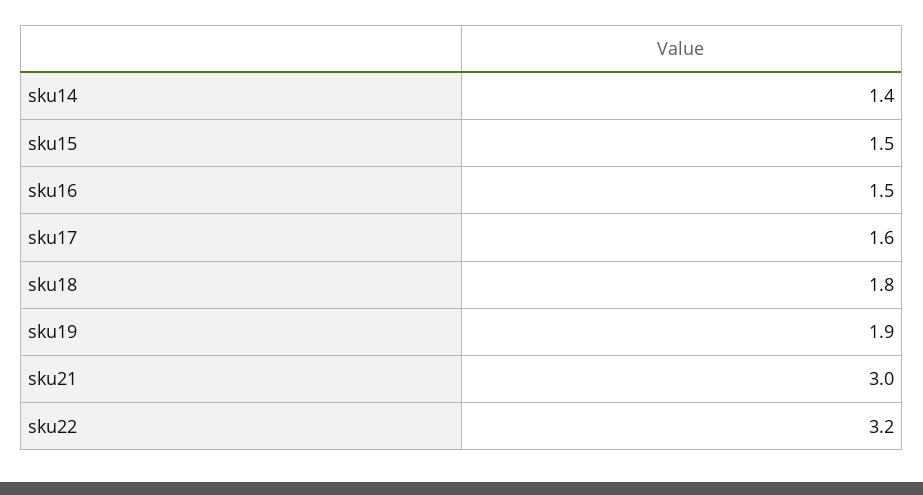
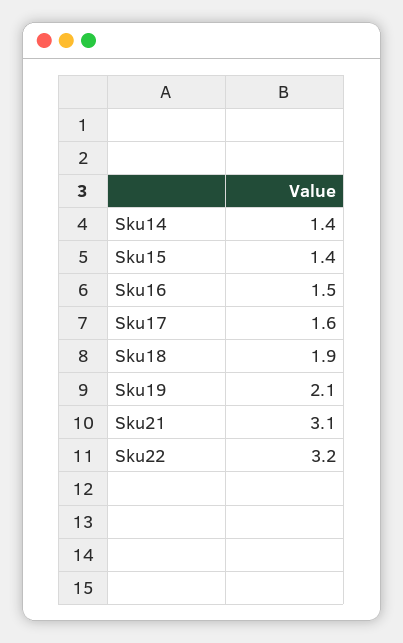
sku15: 1.5 -> 1.4
sku18: 1.8 -> 1.9
sku19: 1.9 -> 2.1
sku21: 3 -> 3.1

